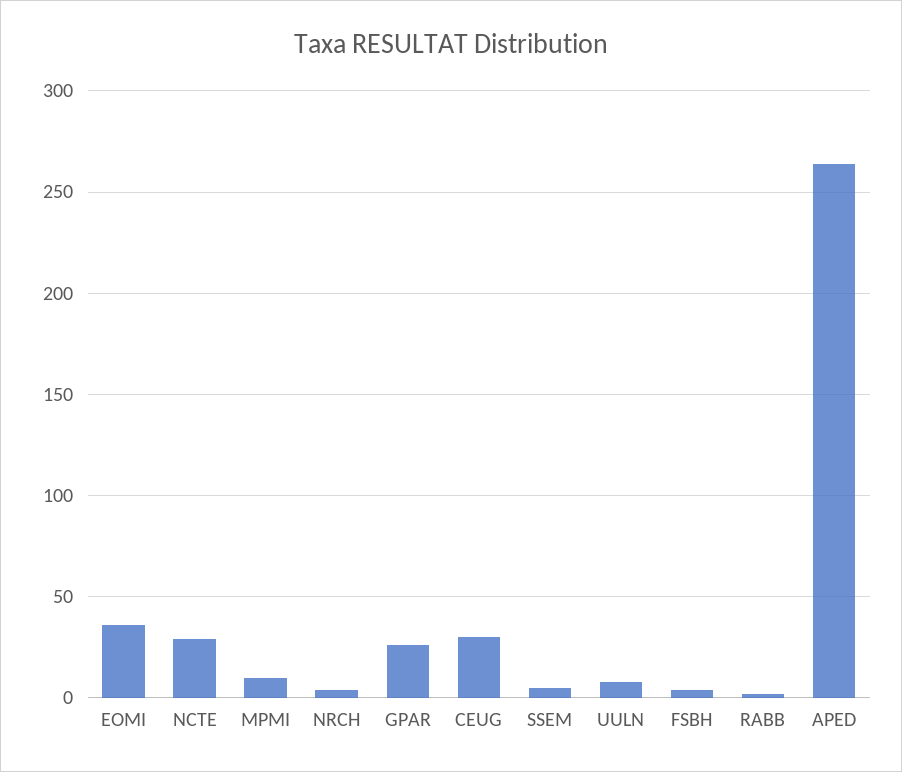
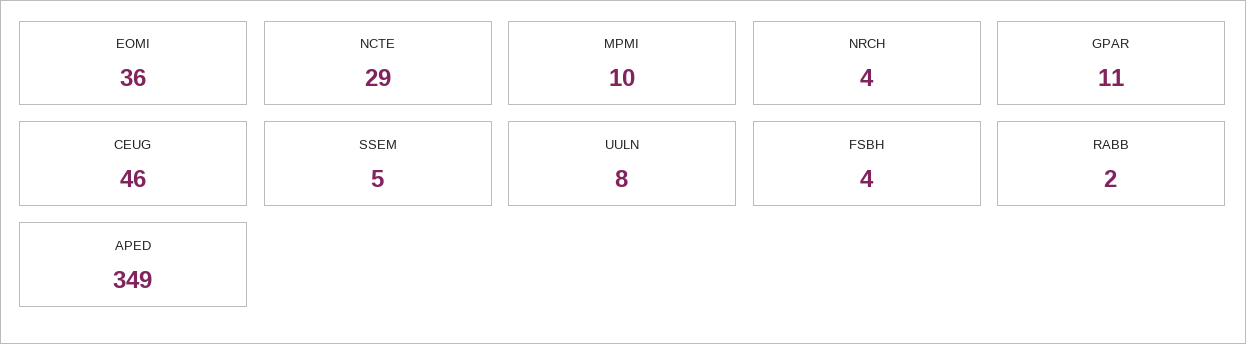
GPAR: 25 -> 11
CEUG: 30 -> 46
APED: 265 -> 349

